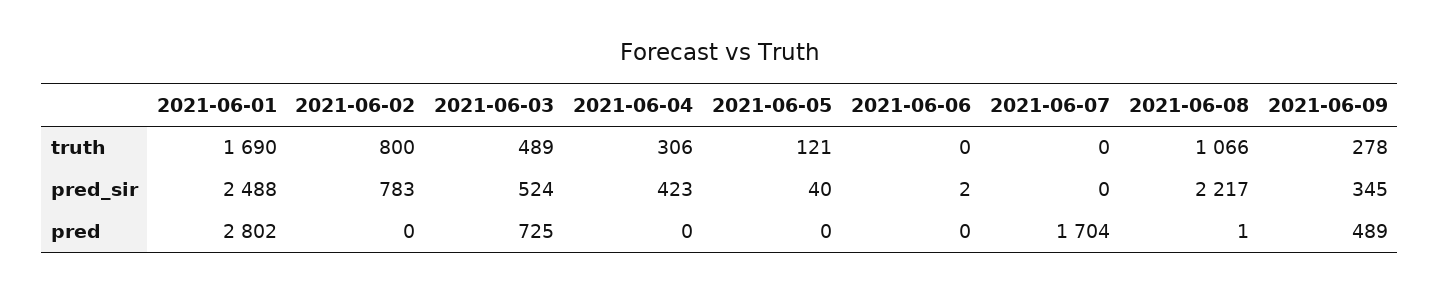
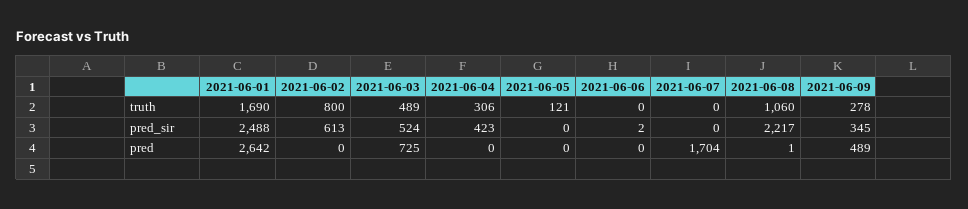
2021-06-08, truth: 1066 -> 1060
2021-06-02, pred_sir: 783 -> 613
2021-06-05, pred_sir: 40 -> 0
2021-06-01, pred: 2802 -> 2642

